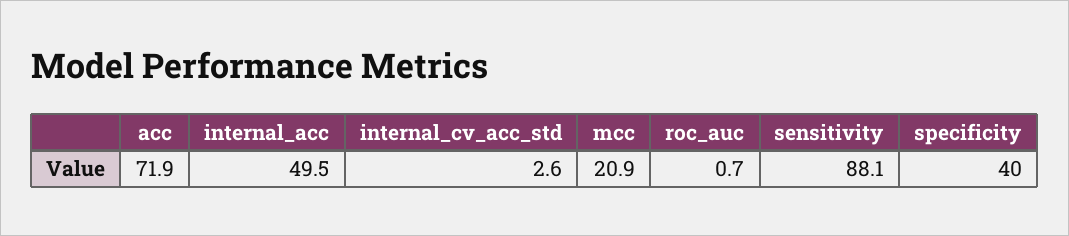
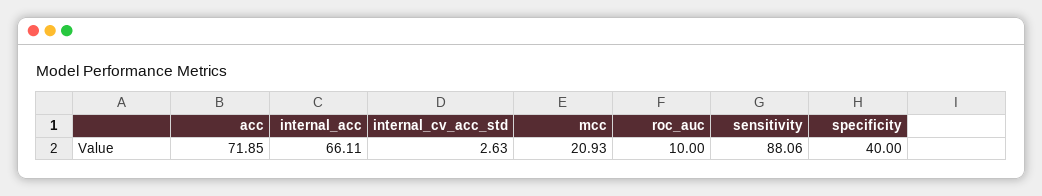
internal_acc: 49.5 -> 66.11
roc_auc: 0.7 -> 10

